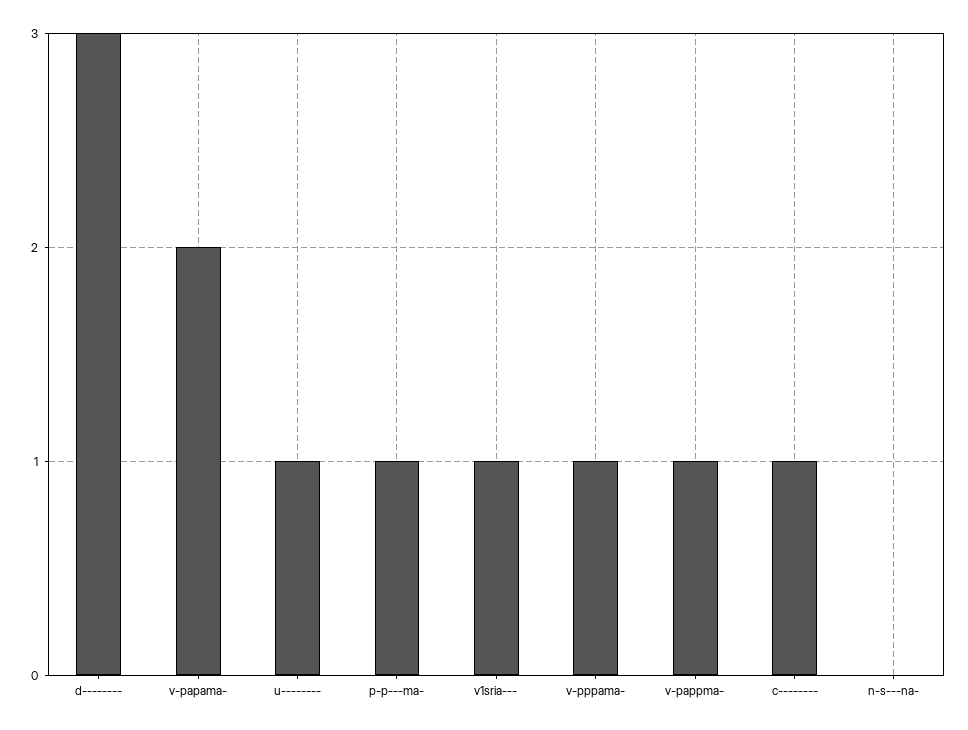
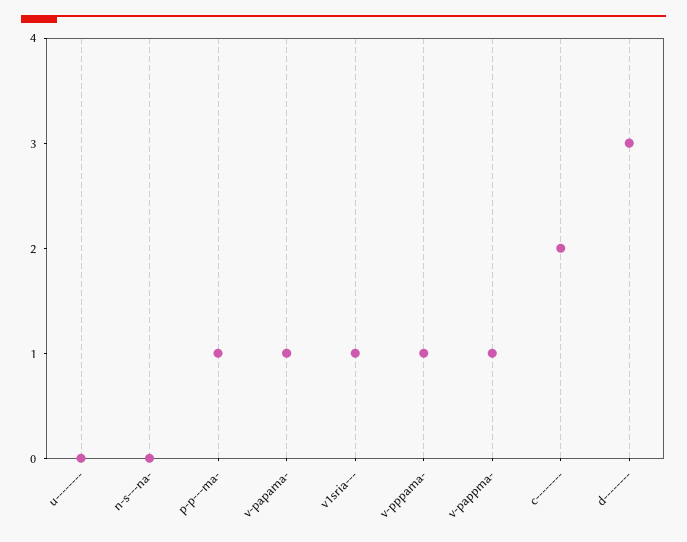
v-papama-: 2 -> 1
u--------: 1 -> 0
c--------: 1 -> 2

